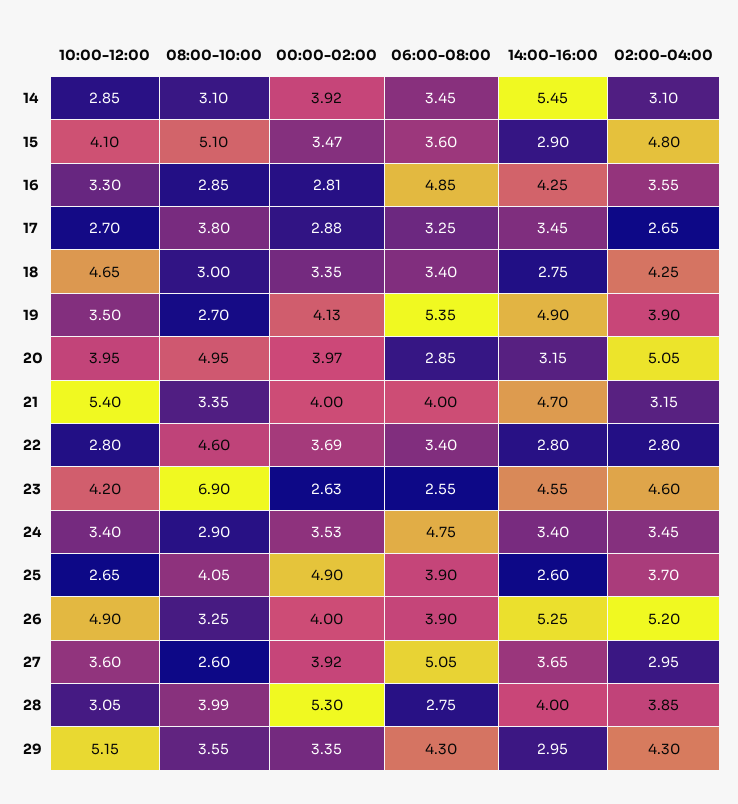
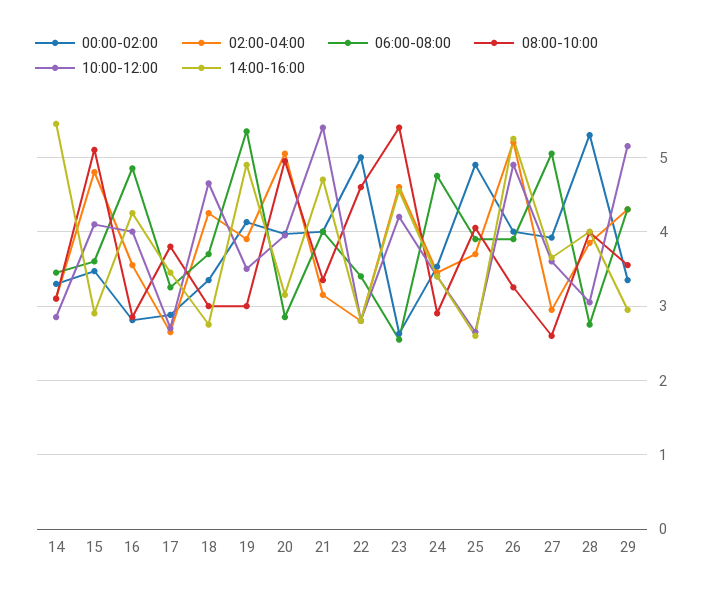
00:00-02:00, 14: 3.92 -> 3.3
10:00-12:00, 16: 3.3 -> 4
06:00-08:00, 18: 3.4 -> 3.7
08:00-10:00, 19: 2.7 -> 3
00:00-02:00, 22: 3.69 -> 5
08:00-10:00, 23: 6.9 -> 5.4

